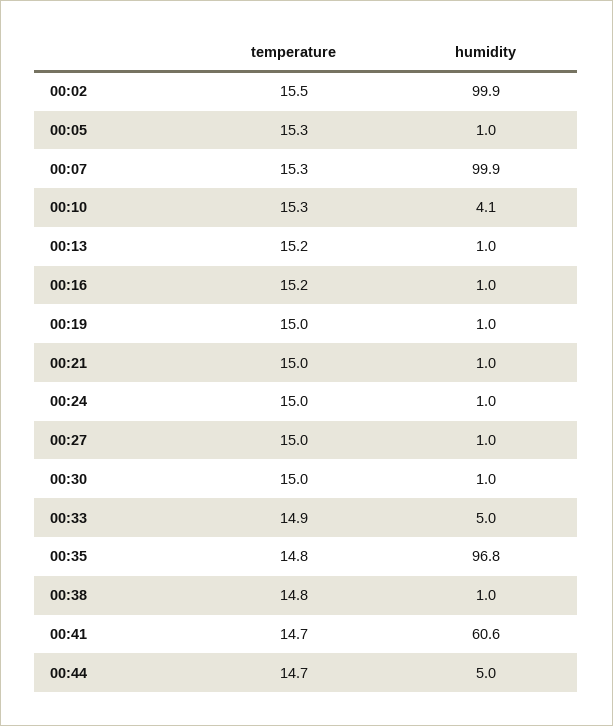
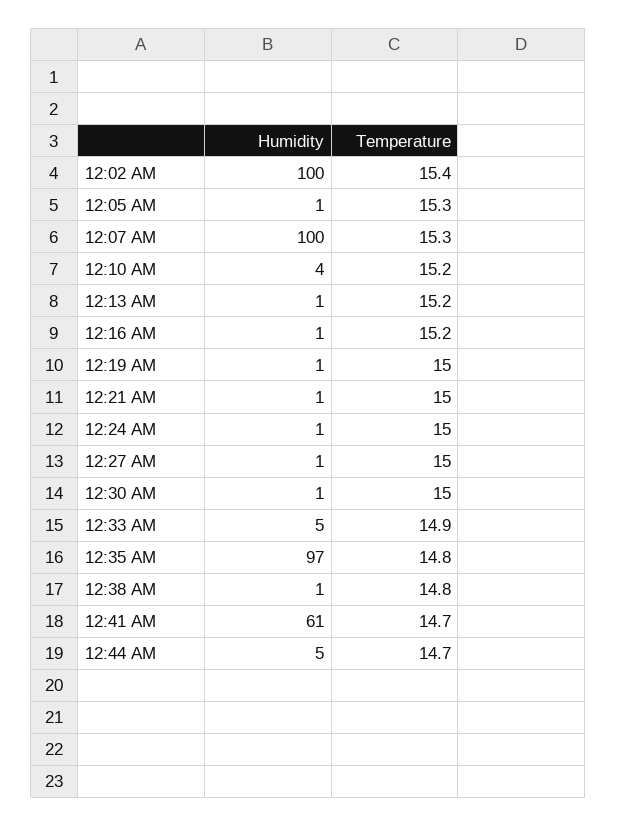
temperature, 00:02: 15.5 -> 15.4
temperature, 00:10: 15.3 -> 15.2

